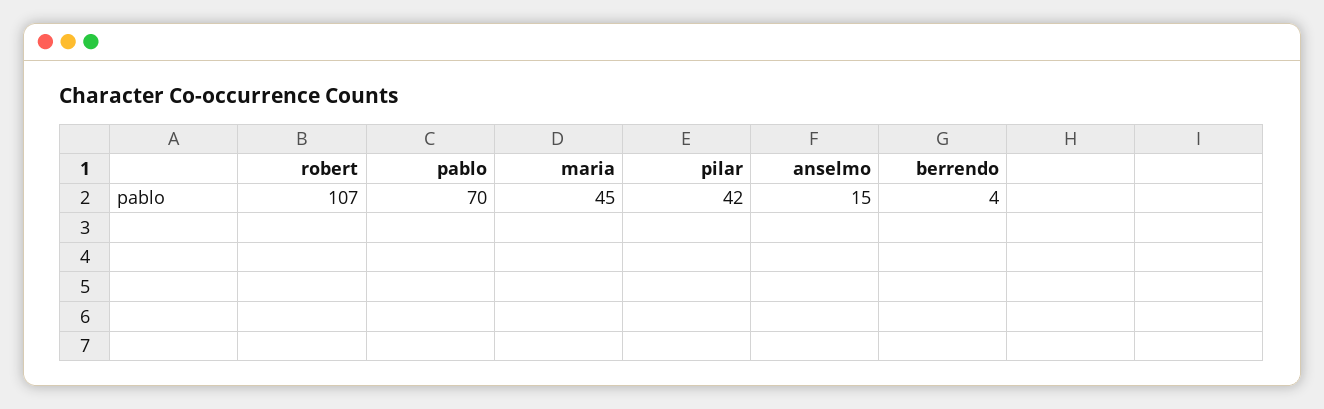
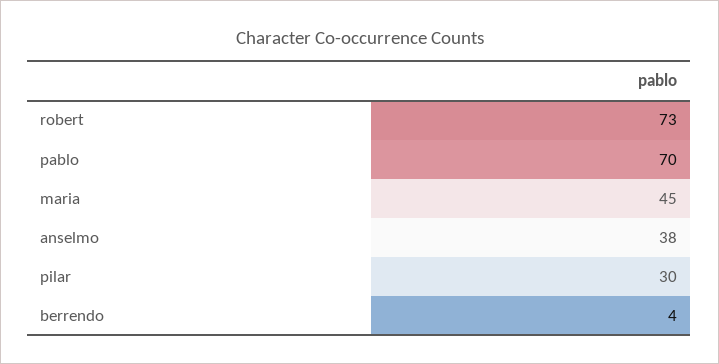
robert: 107 -> 73
pilar: 42 -> 30
anselmo: 15 -> 38

